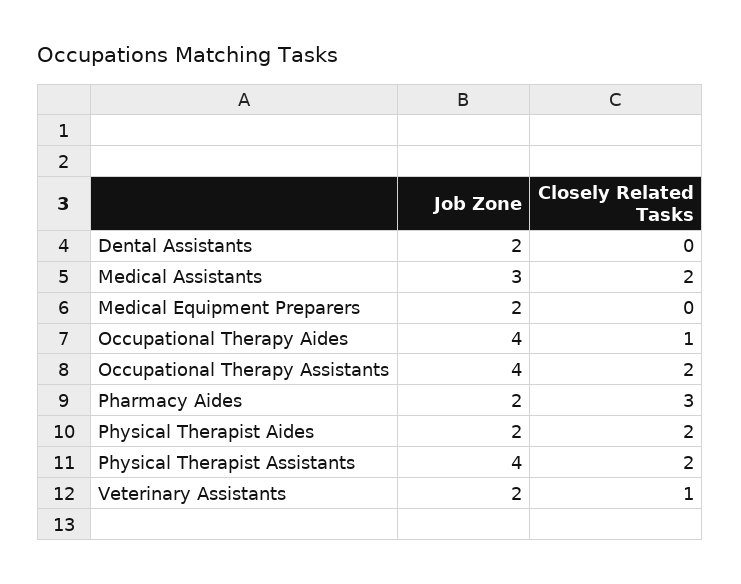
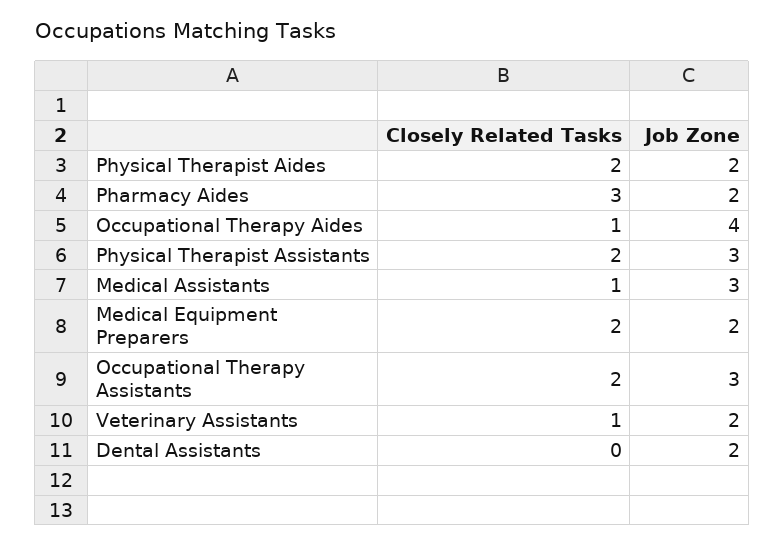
Closely Related Tasks, Medical Assistants: 2 -> 1
Closely Related Tasks, Medical Equipment Preparers: 0 -> 2
Job Zone, Occupational Therapy Assistants: 4 -> 3
Job Zone, Physical Therapist Assistants: 4 -> 3

